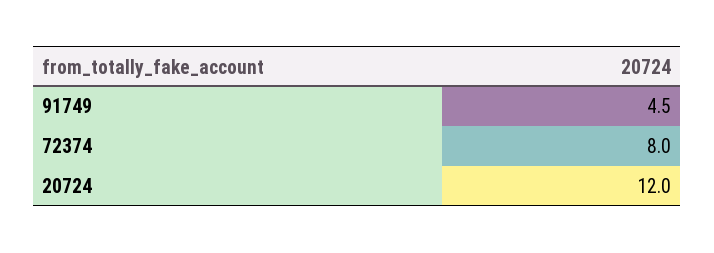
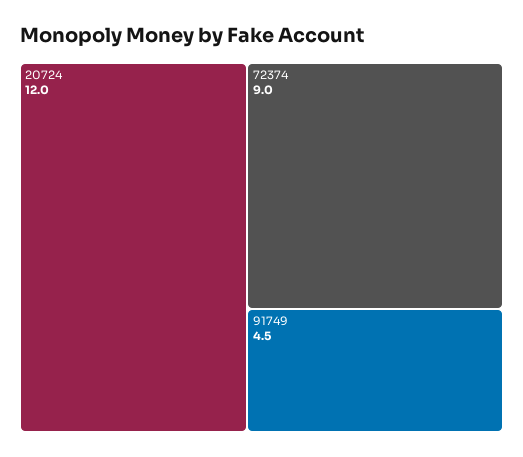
72374: 8 -> 9

